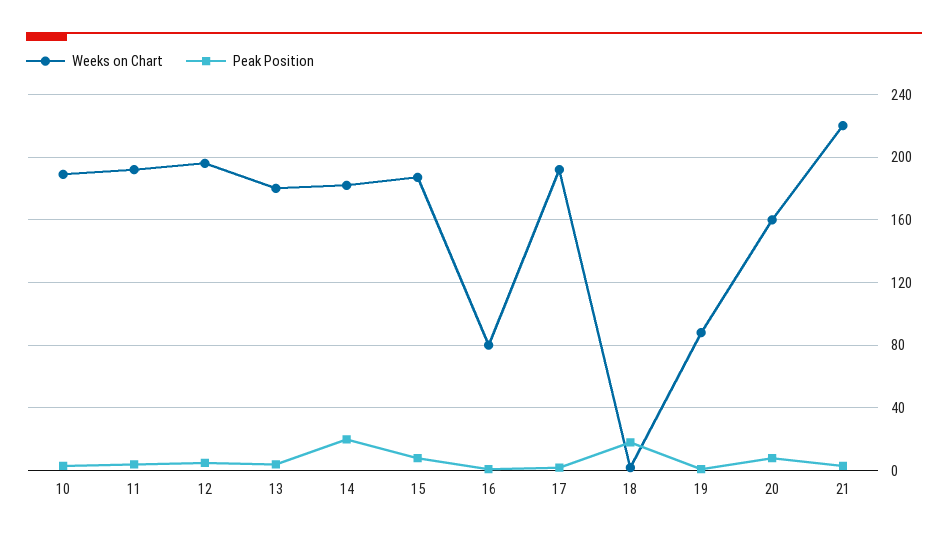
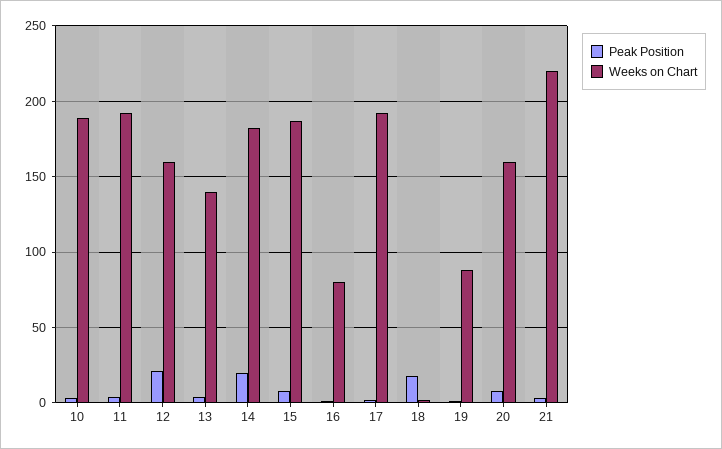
Weeks on Chart, 12: 195 -> 160
Peak Position, 12: 5 -> 20
Weeks on Chart, 13: 180 -> 140

